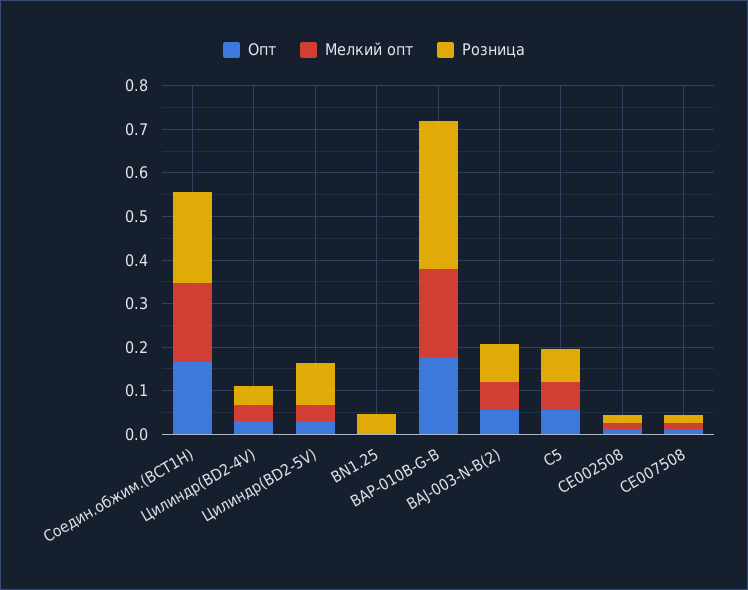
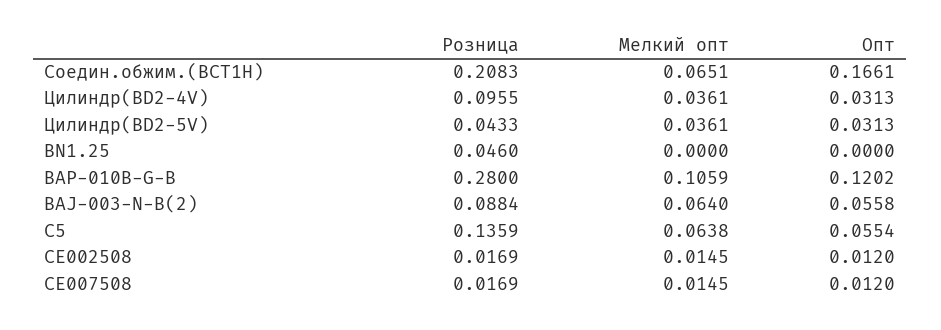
Мелкий опт, Соедин.обжим.(BCT1H): 0.18 -> 0.0651
Розница, Цилиндр(BD2-4V): 0.04 -> 0.0955
Розница, Цилиндр(BD2-5V): 0.1 -> 0.0433
Опт, BAP-010B-G-B: 0.18 -> 0.1202
Мелкий опт, BAP-010B-G-B: 0.2 -> 0.1059
Розница, BAP-010B-G-B: 0.34 -> 0.28
Розница, C5: 0.08 -> 0.1359

